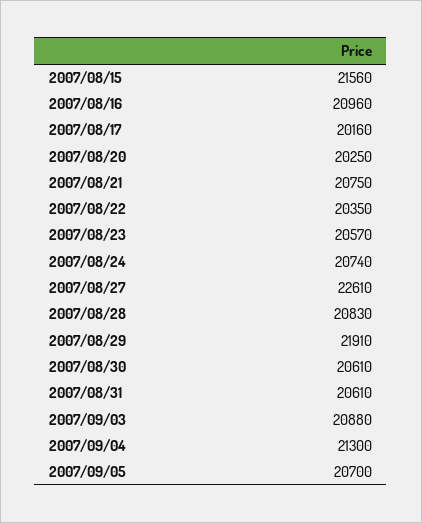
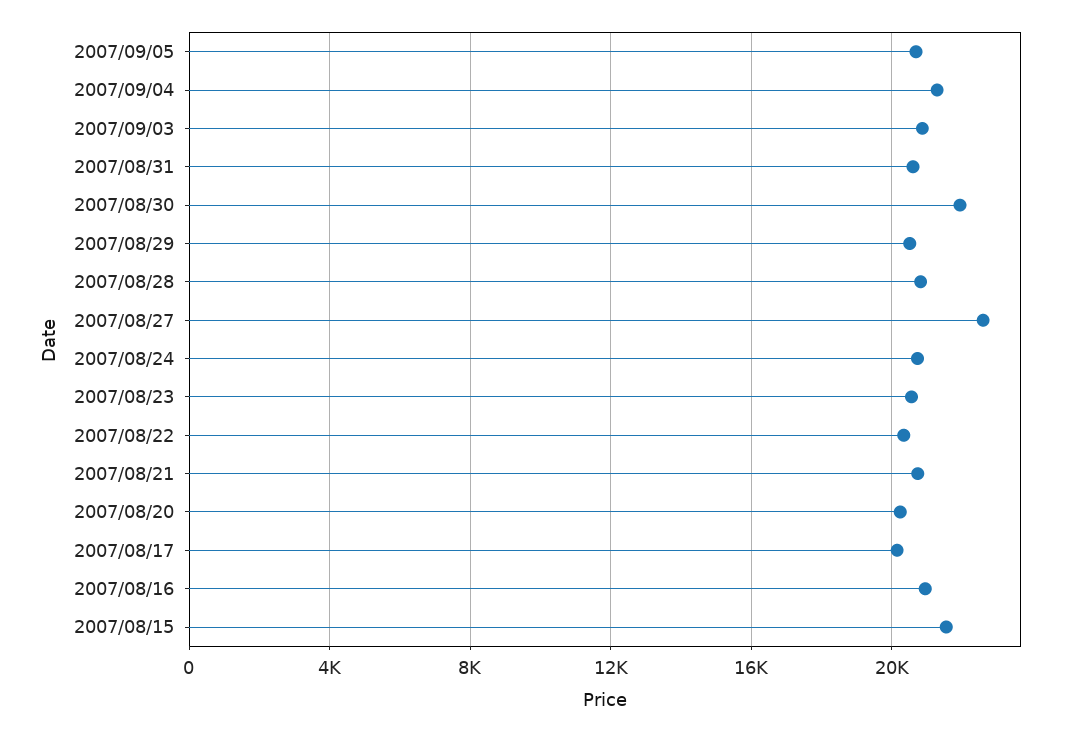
2007/08/29: 21910 -> 20500
2007/08/30: 20610 -> 22000

